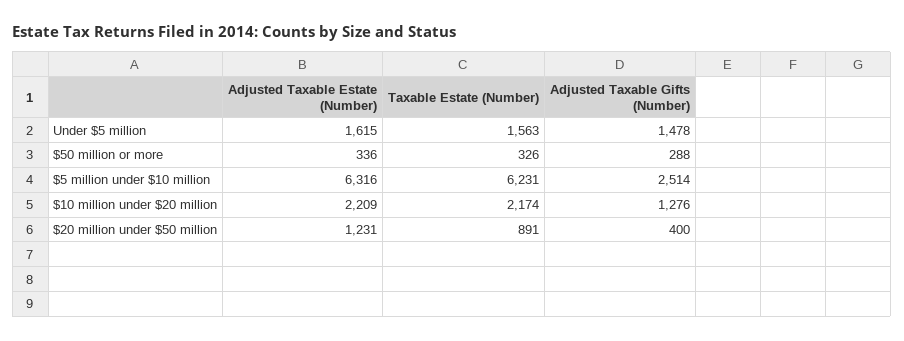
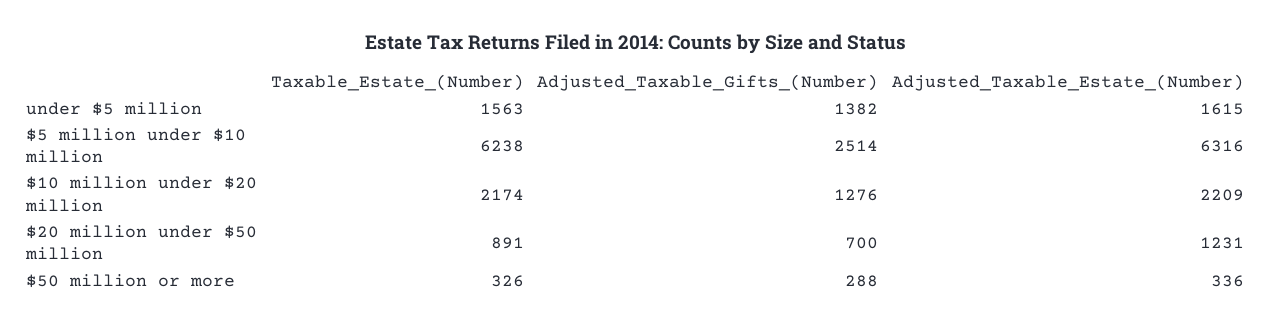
Adjusted Taxable Gifts (Number), Under $5 million: 1478 -> 1382
Taxable Estate (Number), $5 million under $10 million: 6231 -> 6238
Adjusted Taxable Gifts (Number), $20 million under $50 million: 400 -> 700

